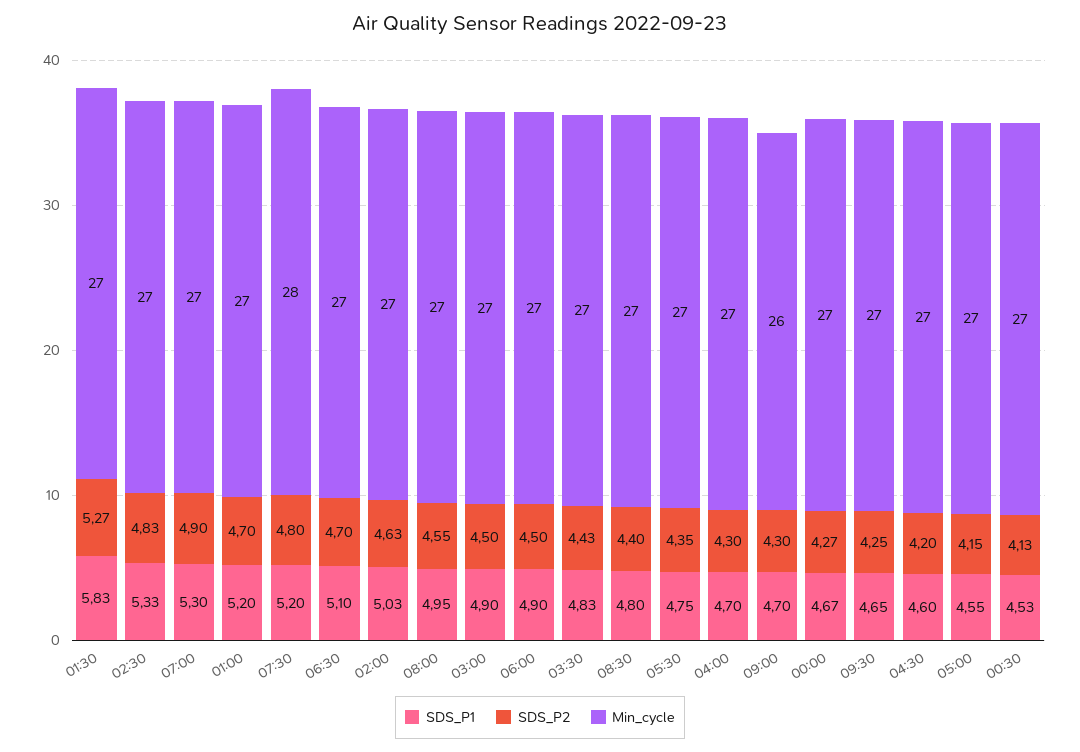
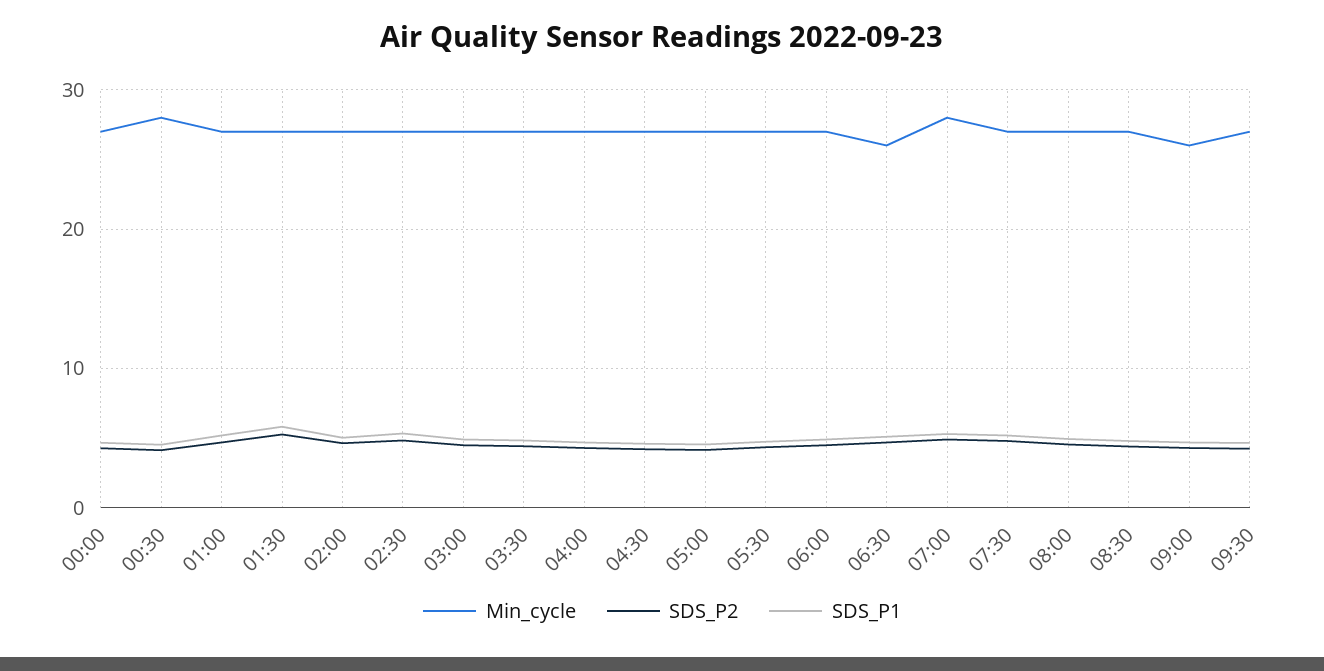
Min_cycle, 07:00: 27 -> 28
Min_cycle, 07:30: 28 -> 27
Min_cycle, 06:30: 27 -> 26
Min_cycle, 00:30: 27 -> 28

